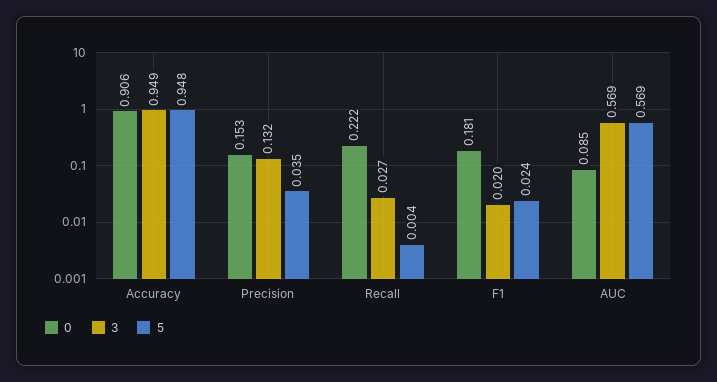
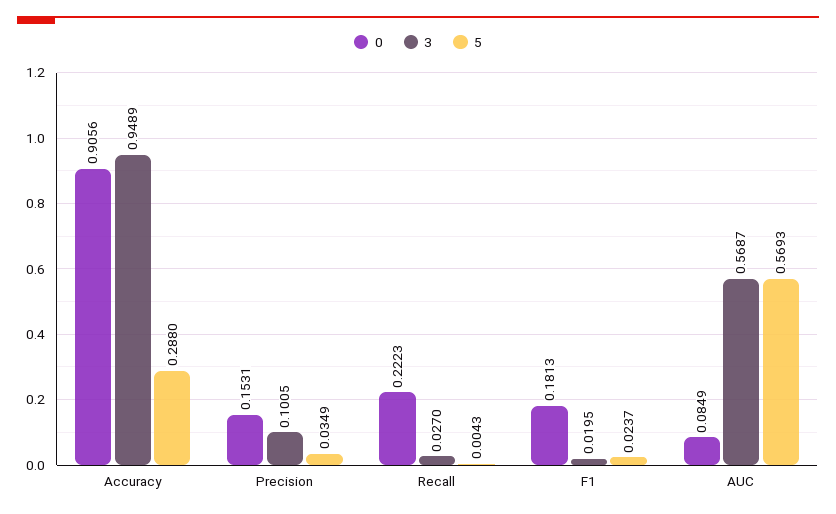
5, Accuracy: 0.948 -> 0.288
3, Precision: 0.132 -> 0.1005

